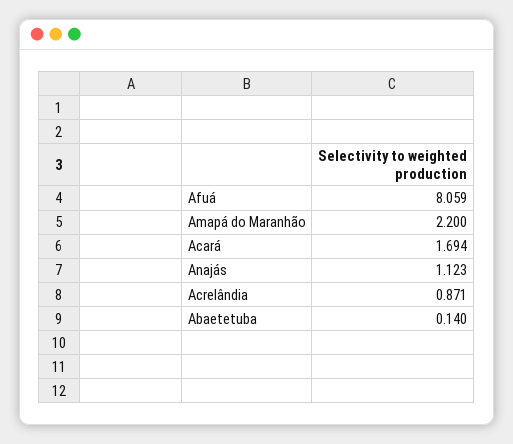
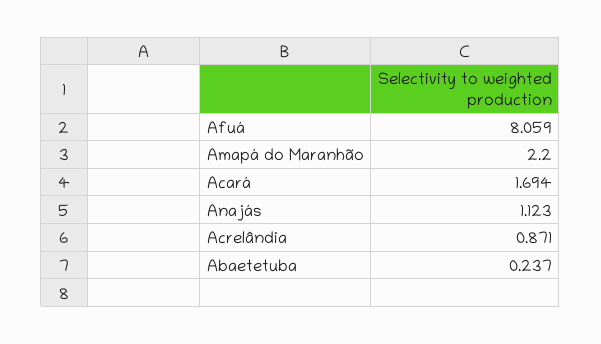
Abaetetuba: 0.14 -> 0.237

